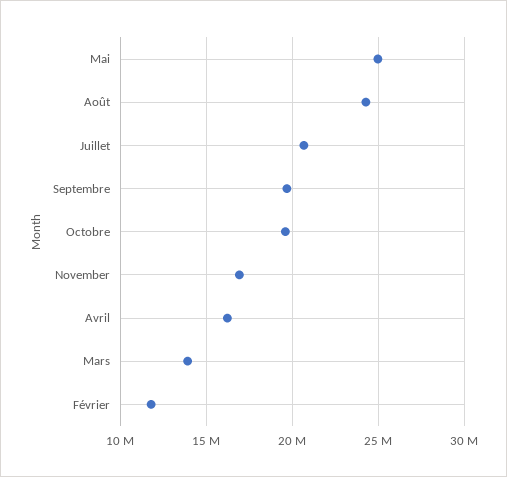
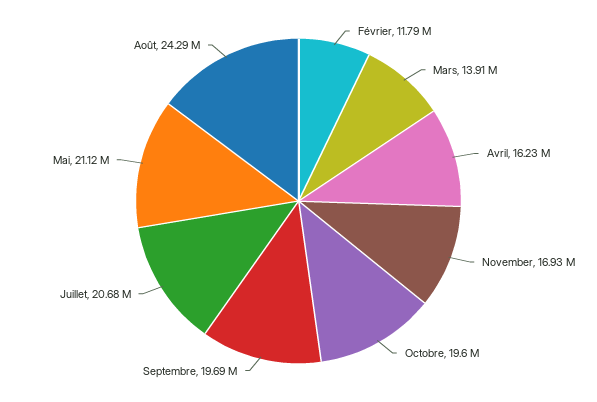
Mai: 25000000 -> 21120000

